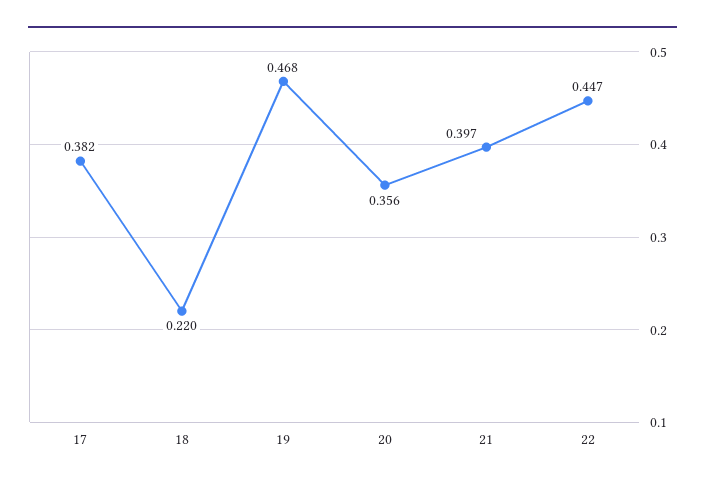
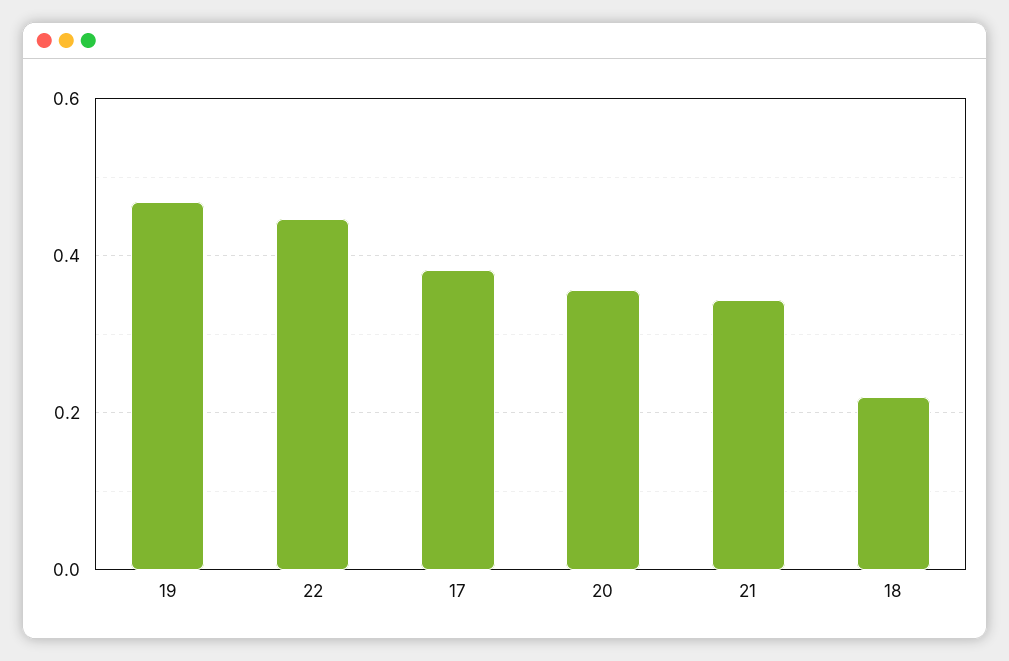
21: 0.397 -> 0.34

